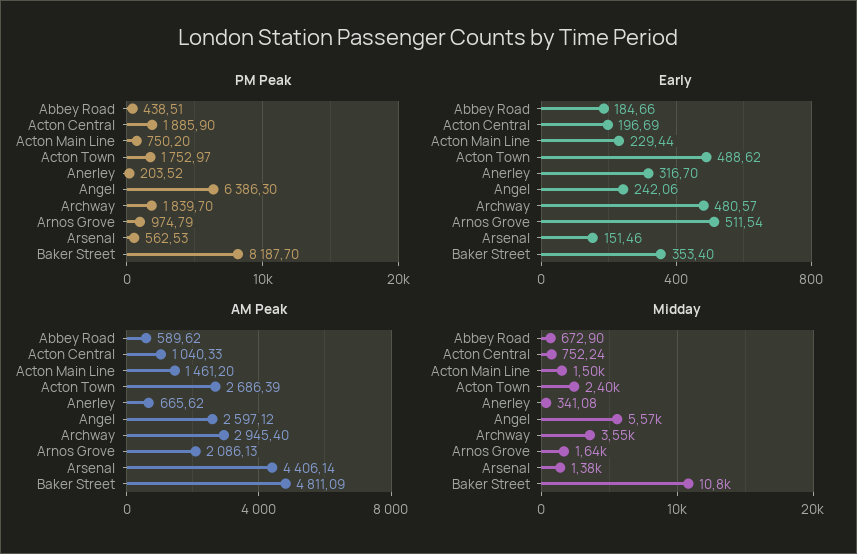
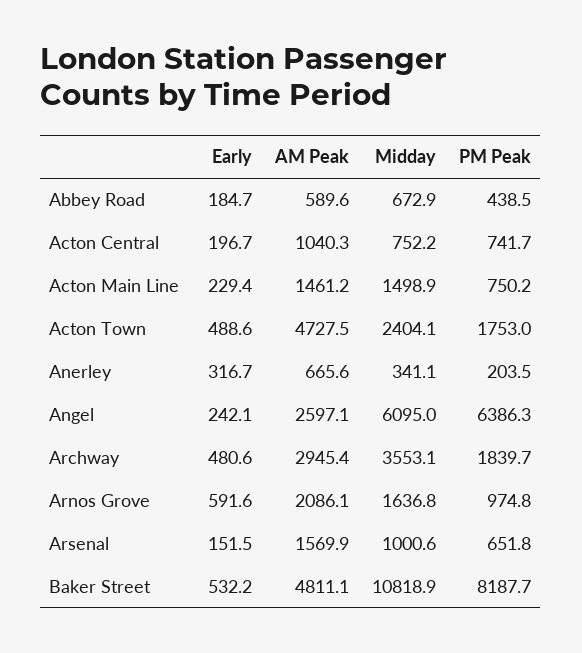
PM Peak, Acton Central: 1885.9 -> 741.7
PM Peak, Arsenal: 562.53 -> 651.8
Early, Arnos Grove: 511.54 -> 591.6
Early, Baker Street: 353.4 -> 532.2
AM Peak, Acton Town: 2686.39 -> 4727.5
AM Peak, Arsenal: 4406.14 -> 1569.9
Midday, Angel: 5570 -> 6095
Midday, Arsenal: 1380 -> 1000.6

